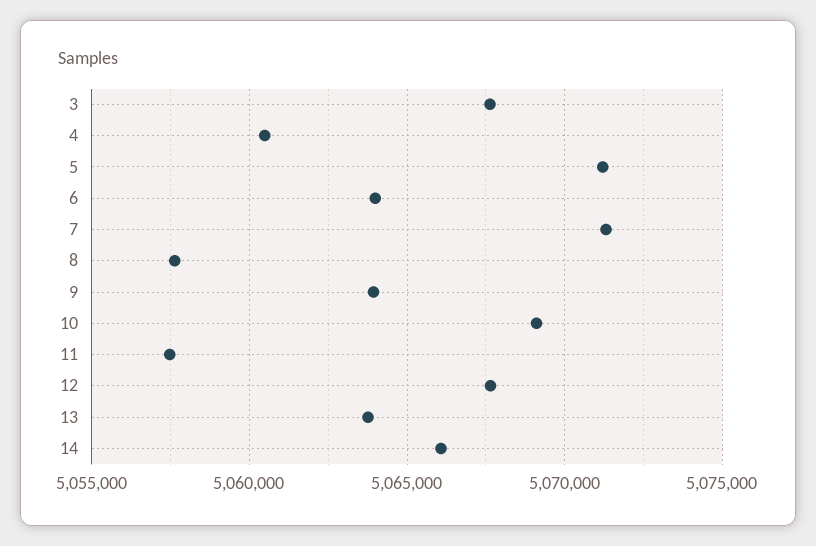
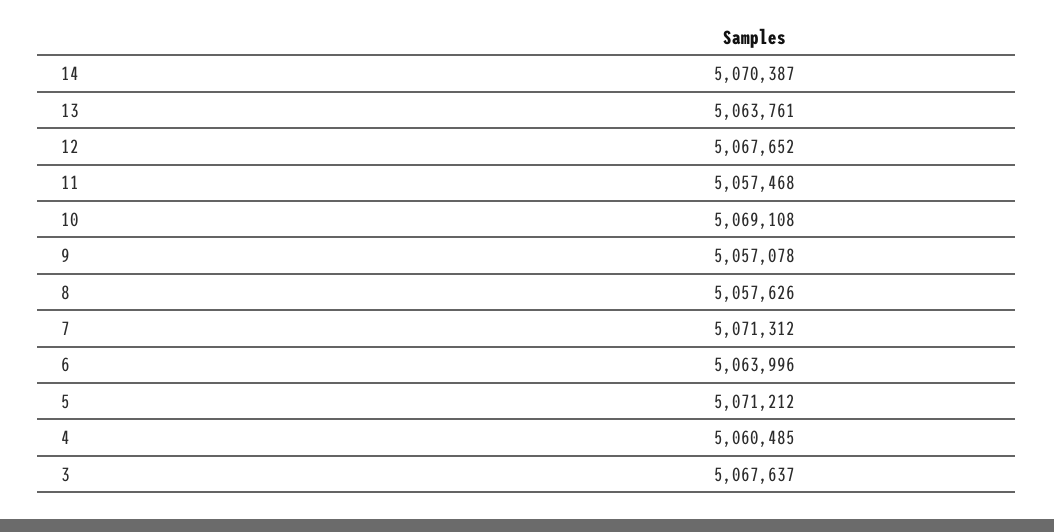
9: 5064000 -> 5057078
14: 5066000 -> 5070387

